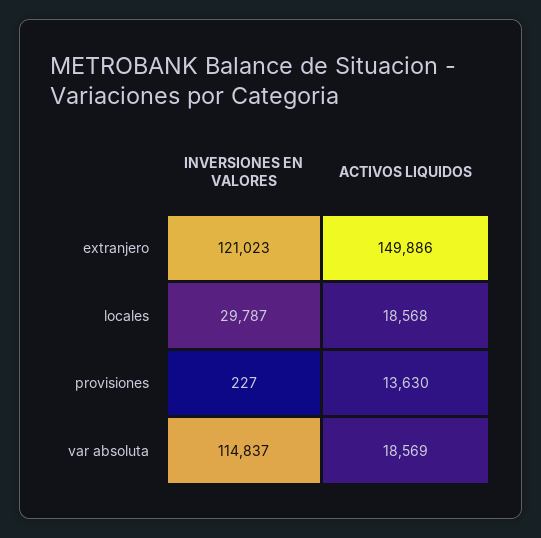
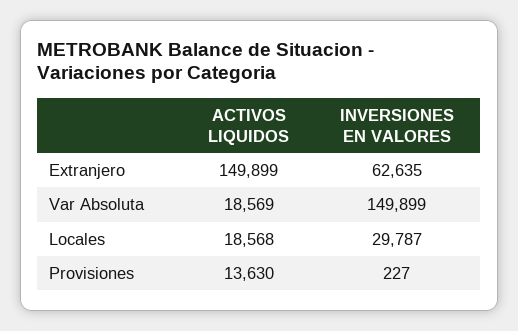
INVERSIONES EN VALORES, extranjero: 121023 -> 62635
ACTIVOS LIQUIDOS, extranjero: 149886 -> 149899
INVERSIONES EN VALORES, var absoluta: 114837 -> 149899

